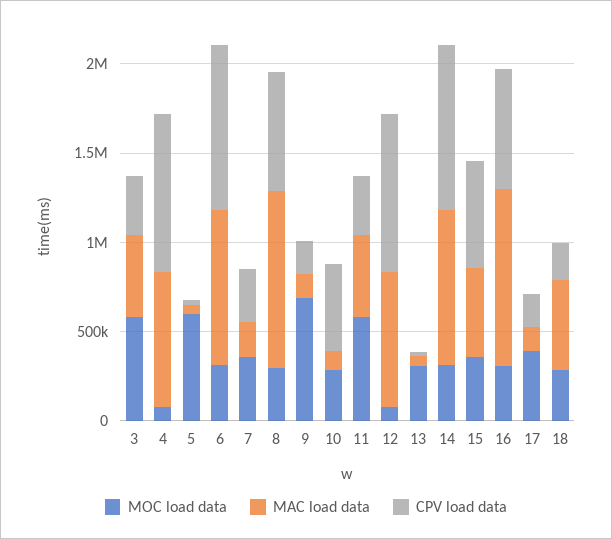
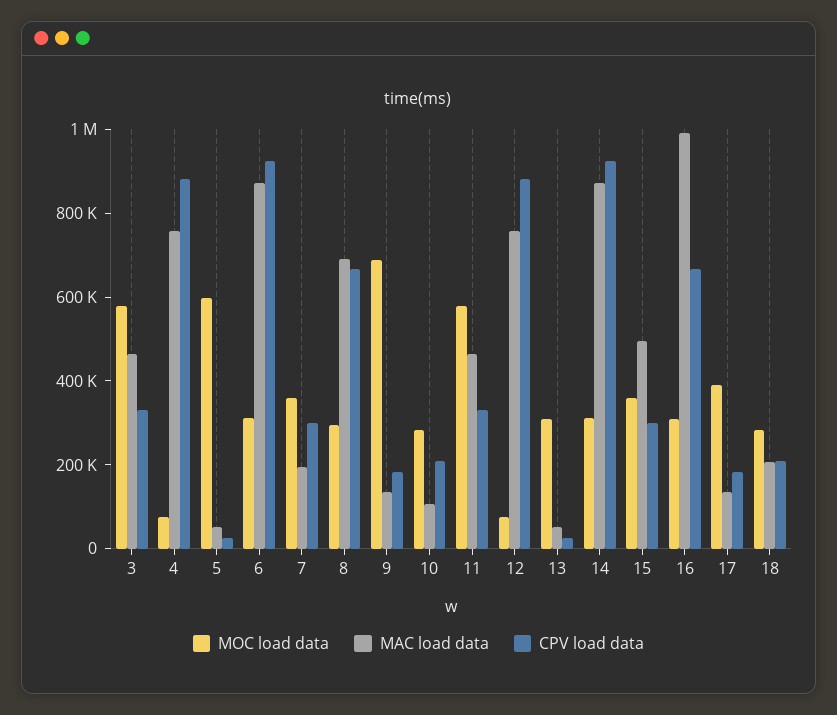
MAC load data, 8: 1000000 -> 700000
CPV load data, 10: 500000 -> 200000
CPV load data, 15: 600000 -> 300000
MAC load data, 18: 500000 -> 200000

